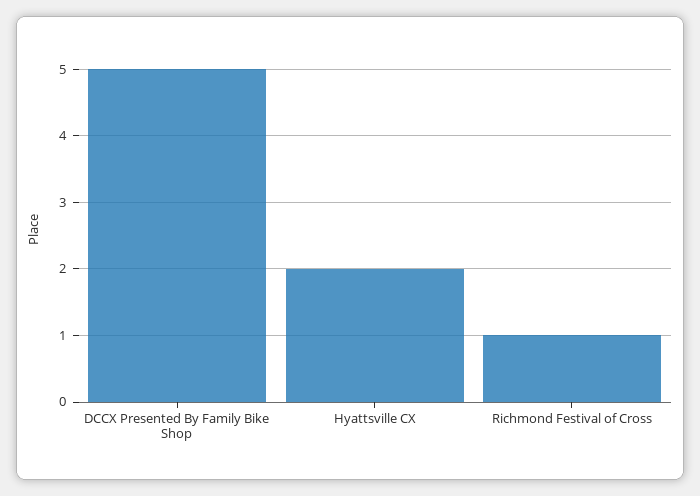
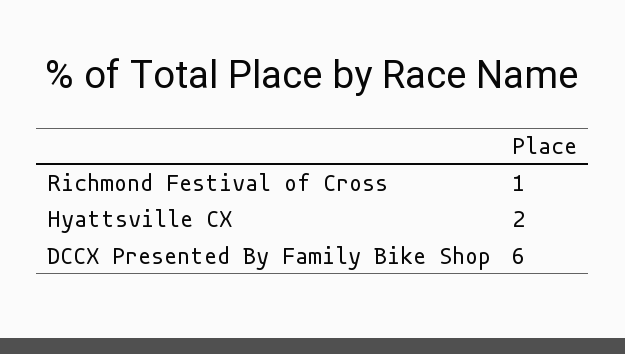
DCCX Presented By Family Bike Shop: 5 -> 6

